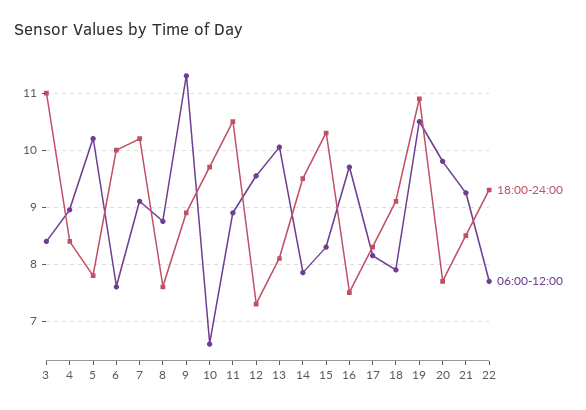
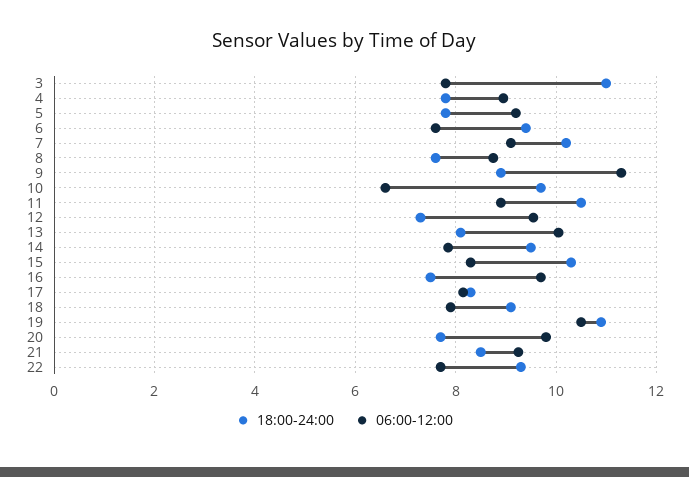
06:00-12:00, 3: 8.4 -> 7.8
18:00-24:00, 4: 8.4 -> 7.8
06:00-12:00, 5: 10.2 -> 9.2
18:00-24:00, 6: 10 -> 9.4

